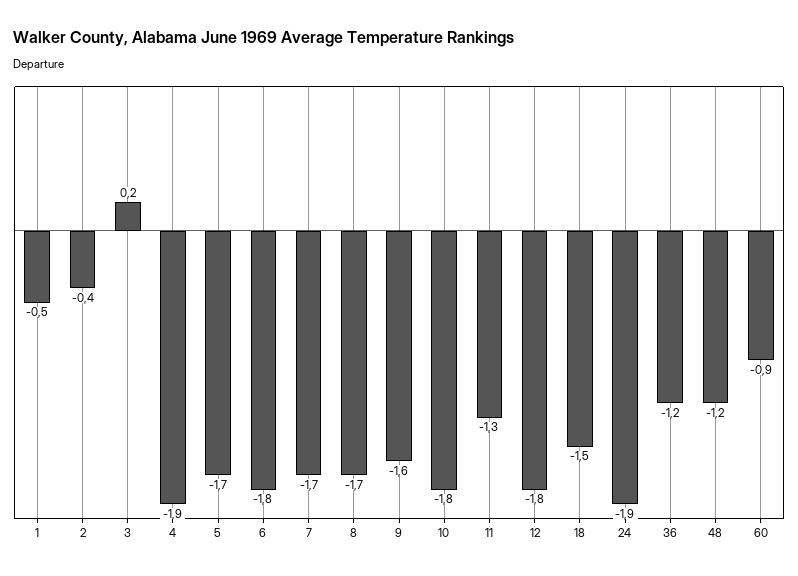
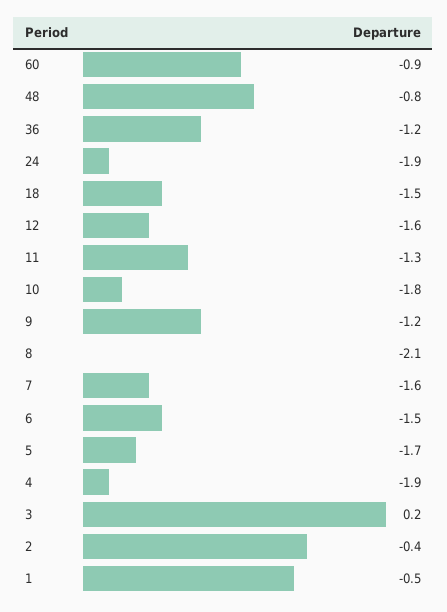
6: -1.8 -> -1.5
7: -1.7 -> -1.6
8: -1.7 -> -2.1
9: -1.6 -> -1.2
12: -1.8 -> -1.6
48: -1.2 -> -0.8

